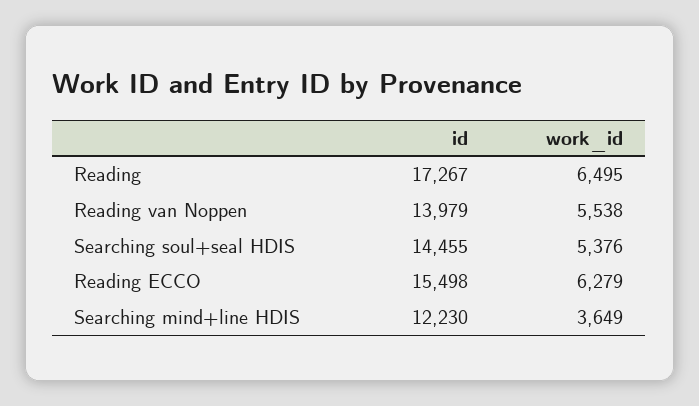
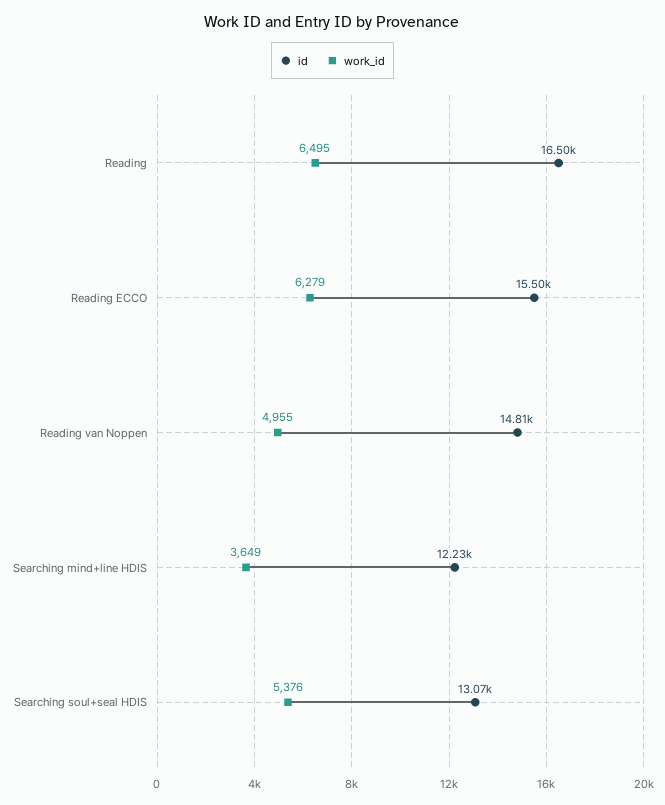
id, Reading: 17267 -> 16500
id, Reading van Noppen: 13979 -> 14810
work_id, Reading van Noppen: 5538 -> 4955
id, Searching soul+seal HDIS: 14455 -> 13070

